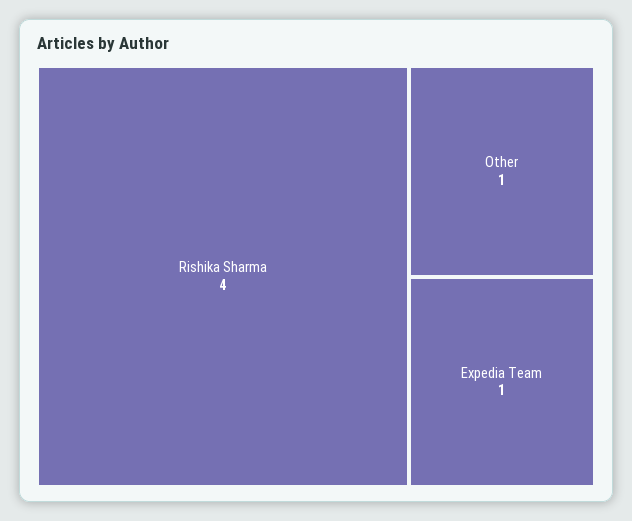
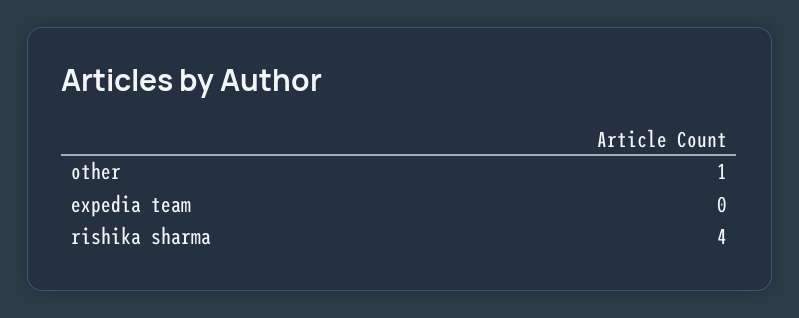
Expedia Team: 1 -> 0

